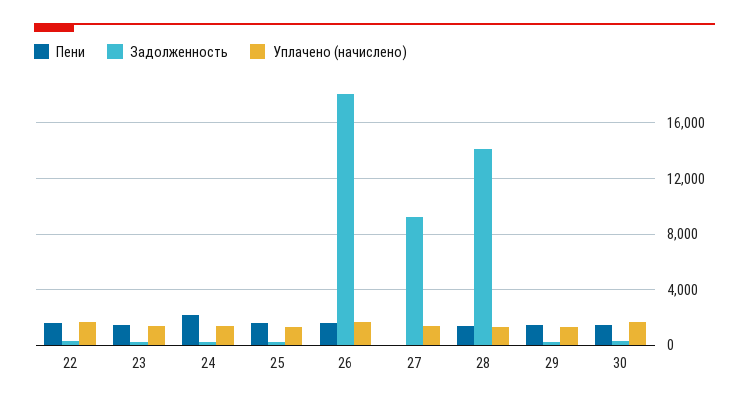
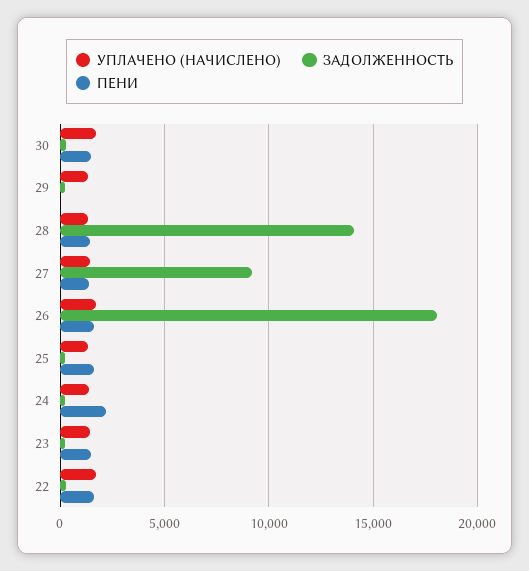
Пени, 27: 0 -> 1500
Пени, 29: 1500 -> 0

